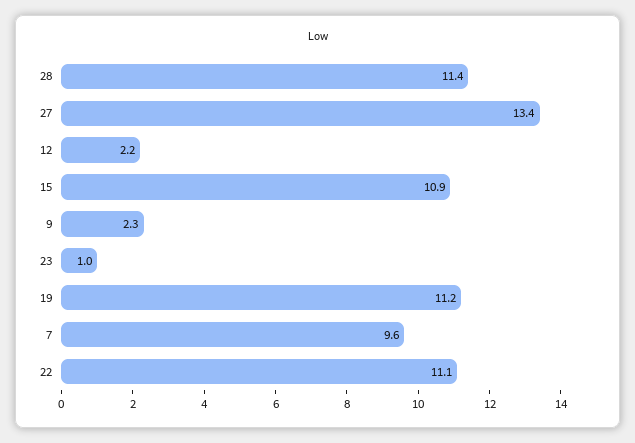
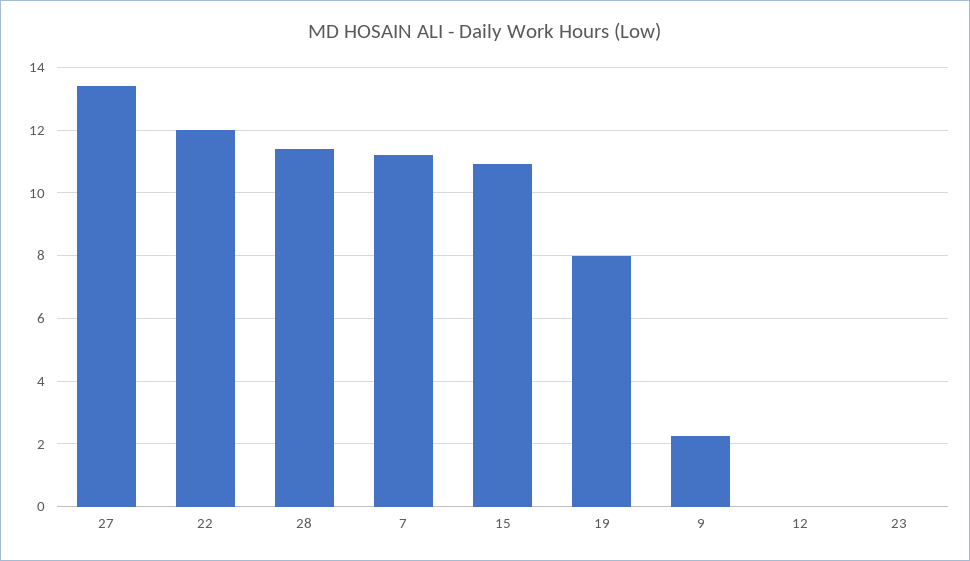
12: 2.2 -> 0
23: 1 -> 0
19: 11.2 -> 8
7: 9.6 -> 11.2
22: 11.1 -> 12

